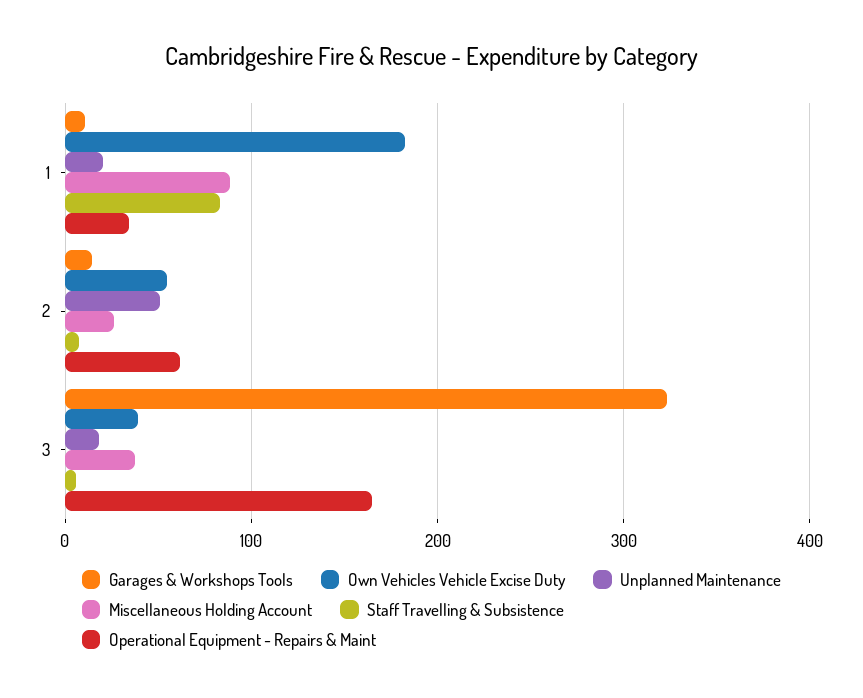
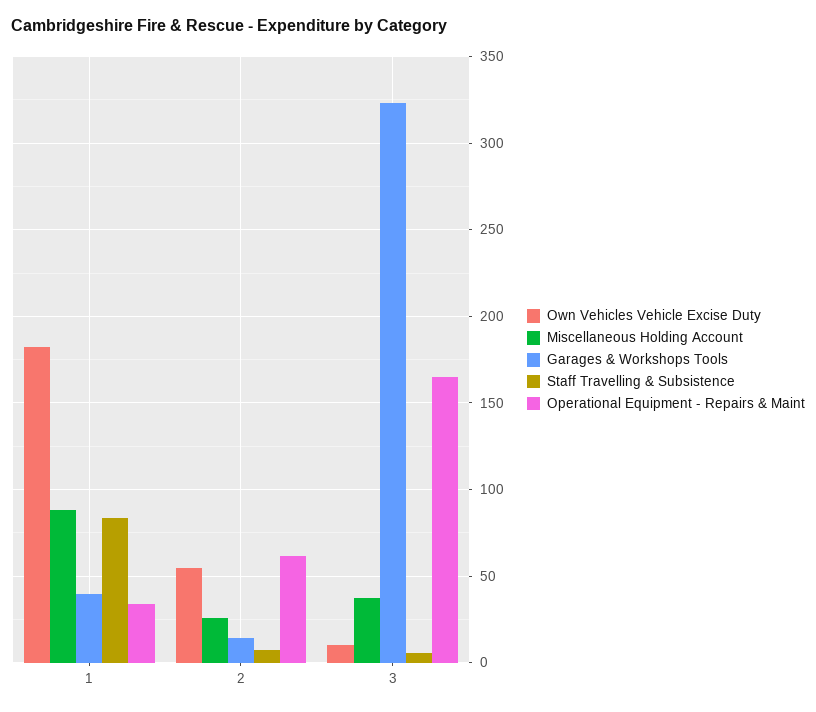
Garages & Workshops Tools, 1: 10 -> 40
Unplanned Maintenance, 1: 20 -> none
Unplanned Maintenance, 2: 50 -> none
Own Vehicles Vehicle Excise Duty, 3: 40 -> 10
Unplanned Maintenance, 3: 20 -> none

